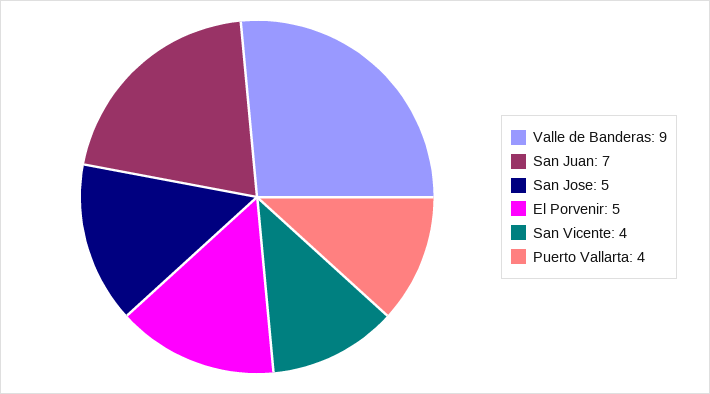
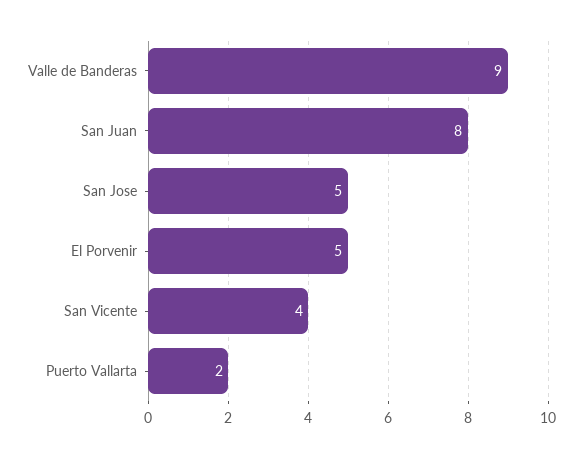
San Juan: 7 -> 8
Puerto Vallarta: 4 -> 2

